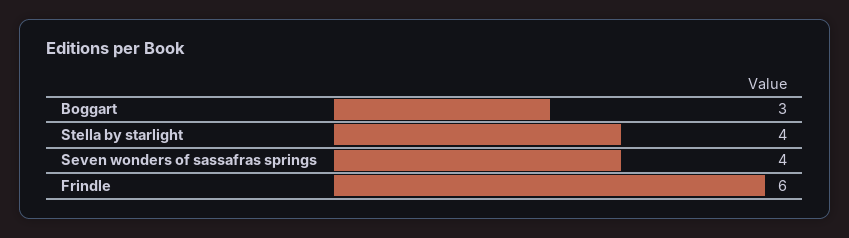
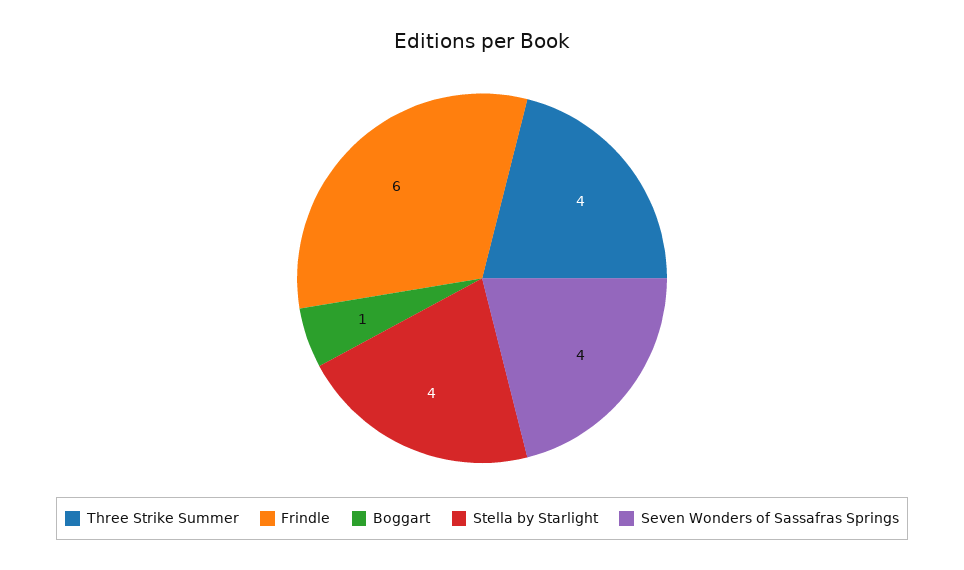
Boggart: 3 -> 1
Three Strike Summer: none -> 4

